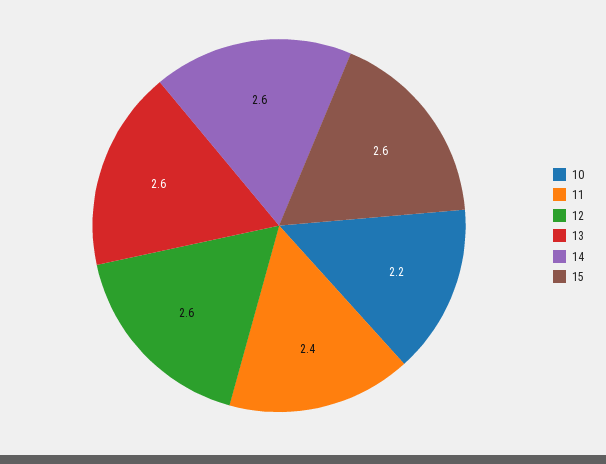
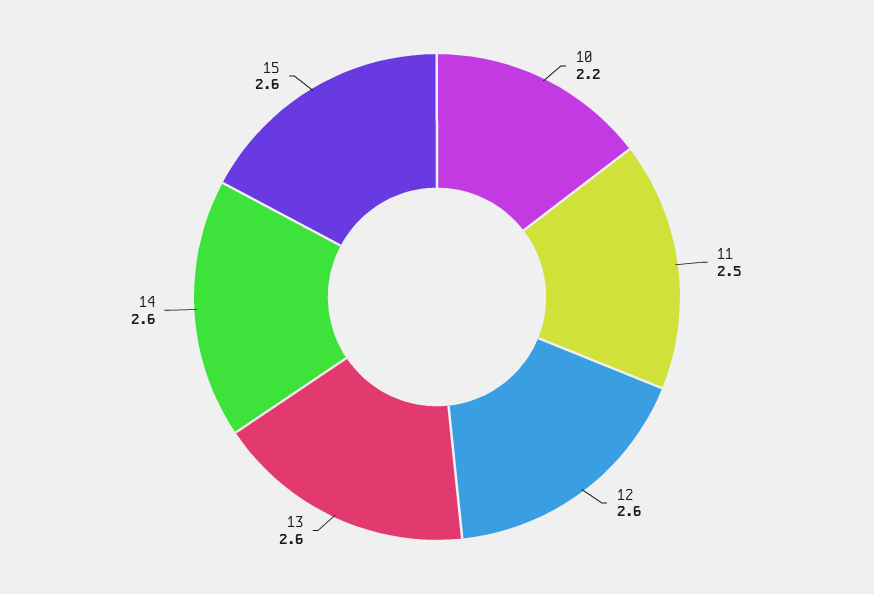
11: 2.4 -> 2.5

